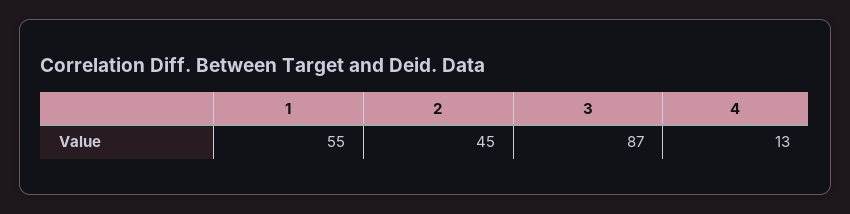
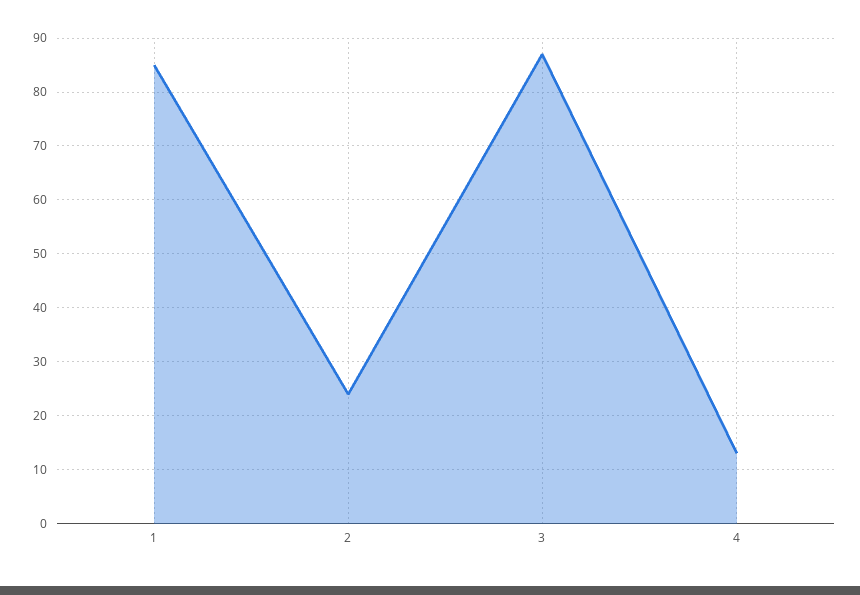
1: 55 -> 85
2: 45 -> 25

